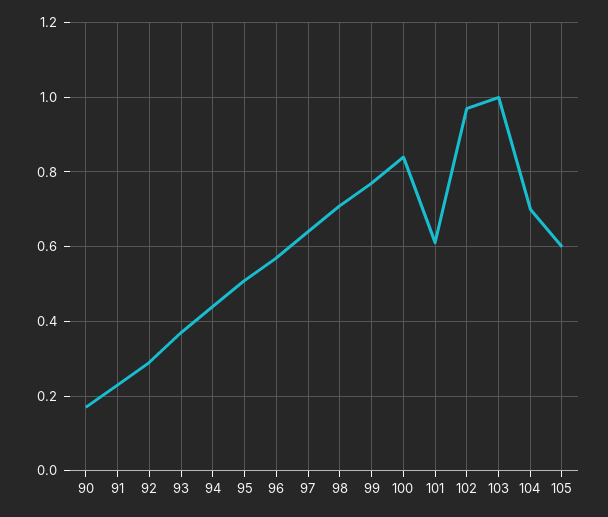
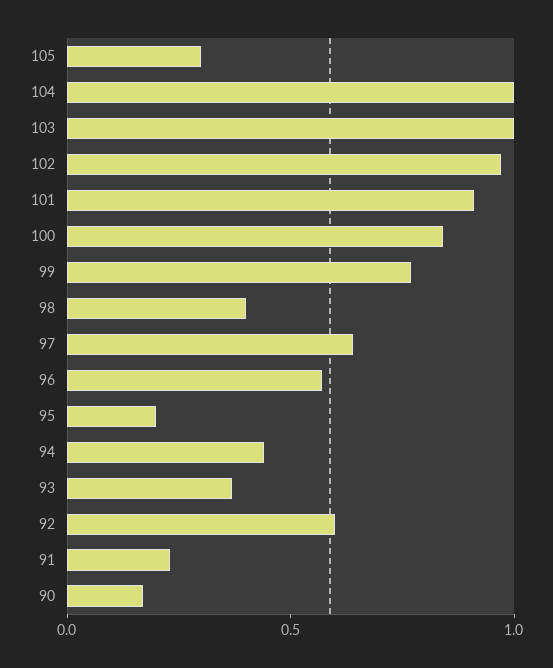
92: 0.3 -> 0.6
95: 0.5 -> 0.2
98: 0.7 -> 0.4
101: 0.6 -> 0.9
104: 0.7 -> 1
105: 0.6 -> 0.3

